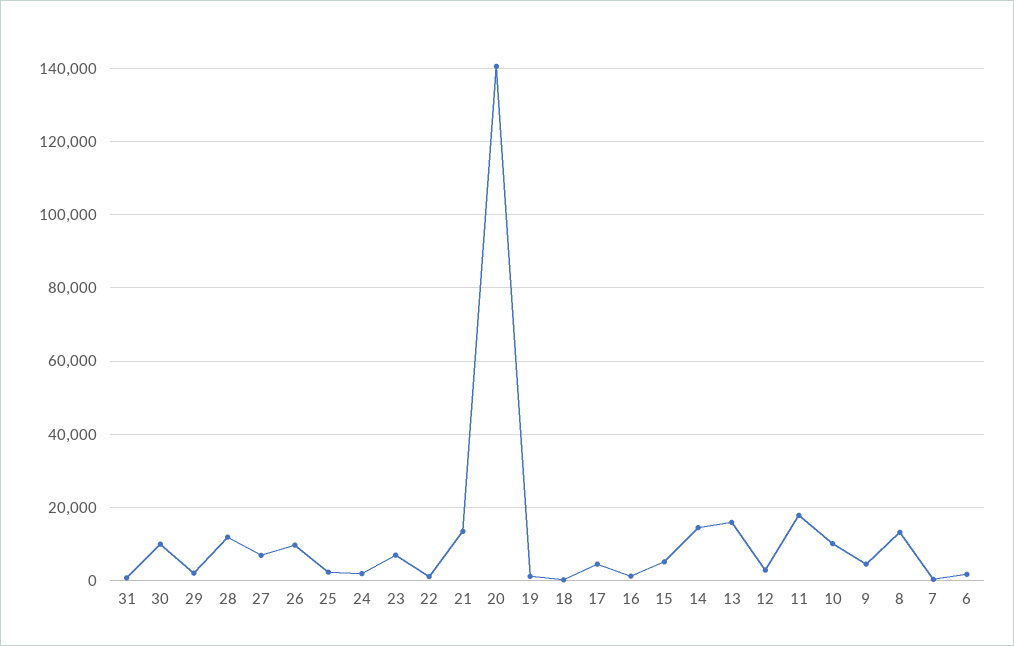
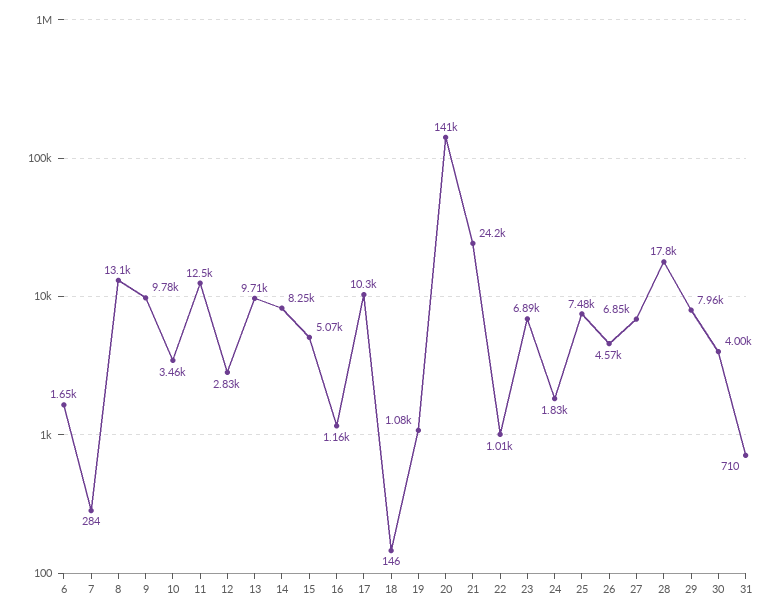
30: 10000 -> 4000
29: 2000 -> 7960
28: 12000 -> 17800
26: 10000 -> 4570
25: 2000 -> 7480
21: 14000 -> 24200
17: 4000 -> 10300
14: 14000 -> 8250
13: 16000 -> 9710
11: 18000 -> 12500
10: 10000 -> 3460
9: 4000 -> 9780

